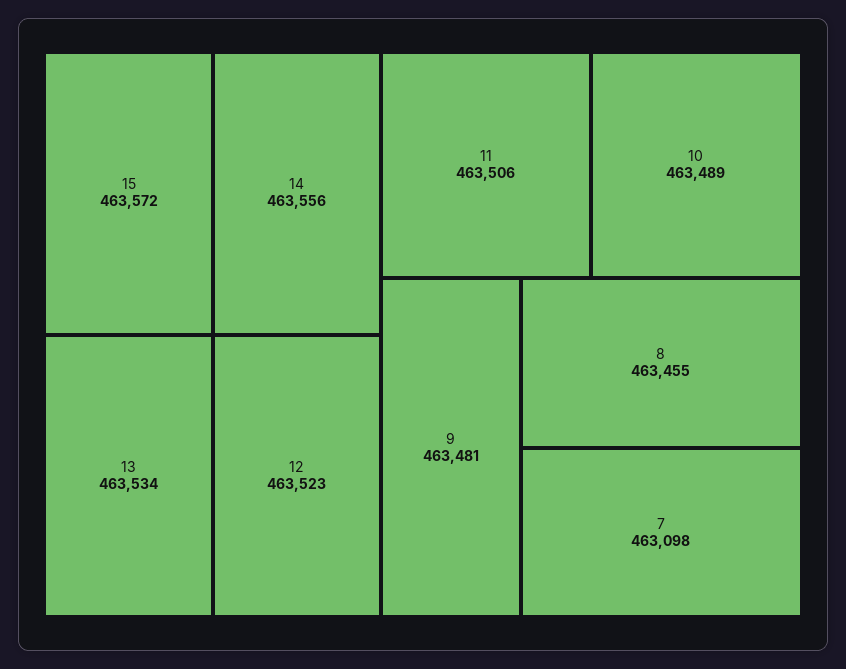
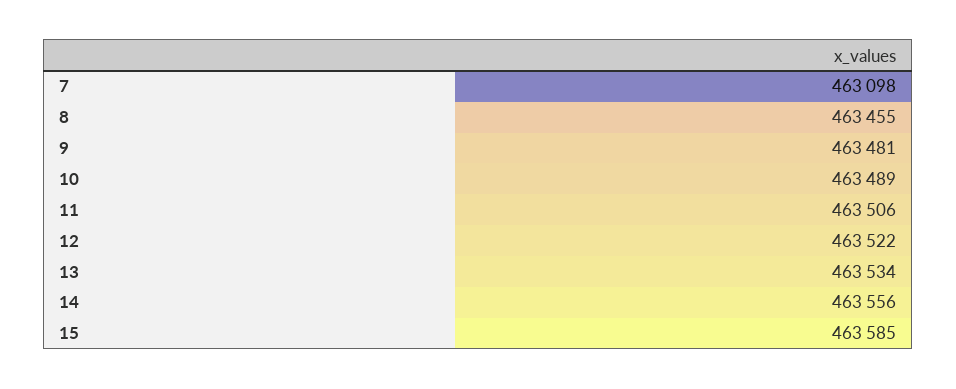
15: 463572 -> 463585
12: 463523 -> 463522

